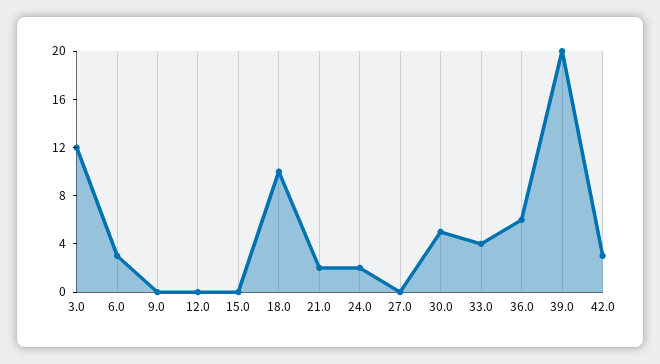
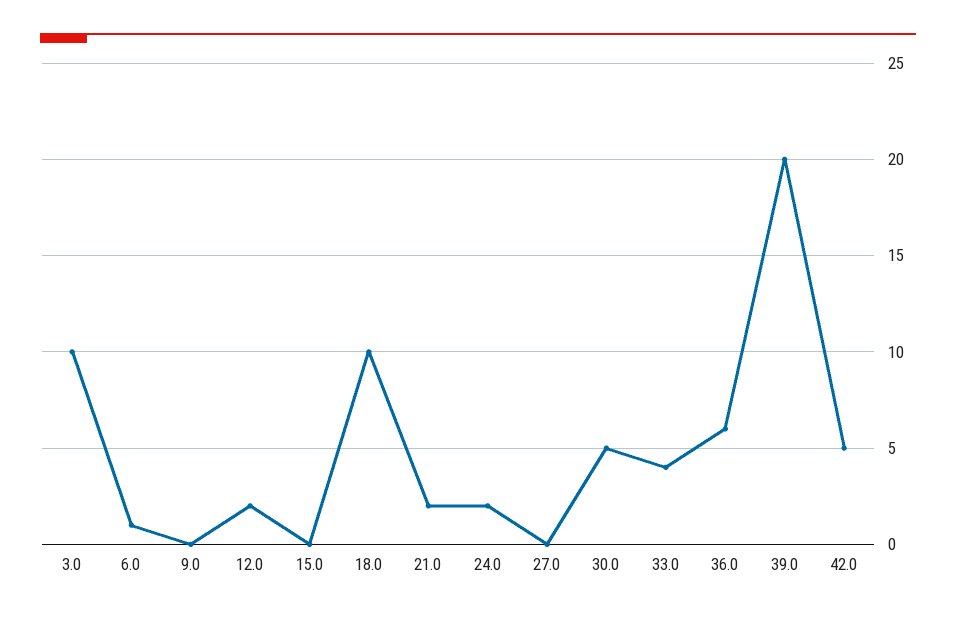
3.0: 12 -> 10
6.0: 3 -> 1
12.0: 0 -> 2
42.0: 3 -> 5

